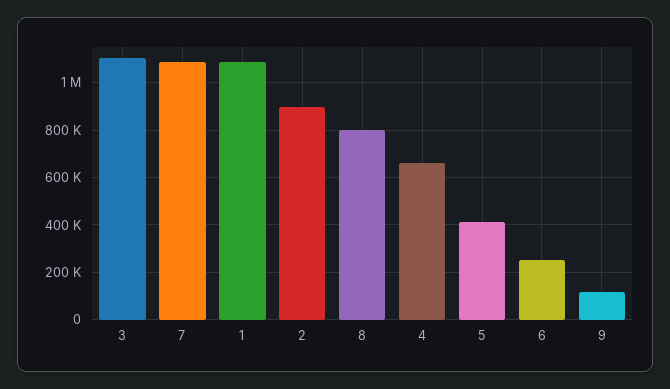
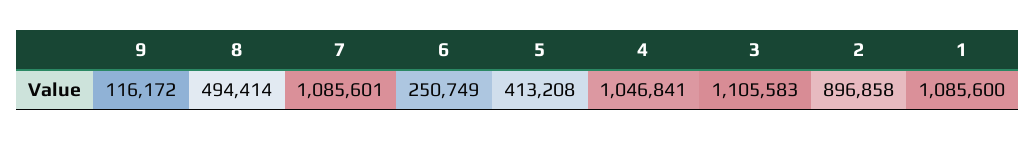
8: 800000 -> 494414
4: 650000 -> 1046841

